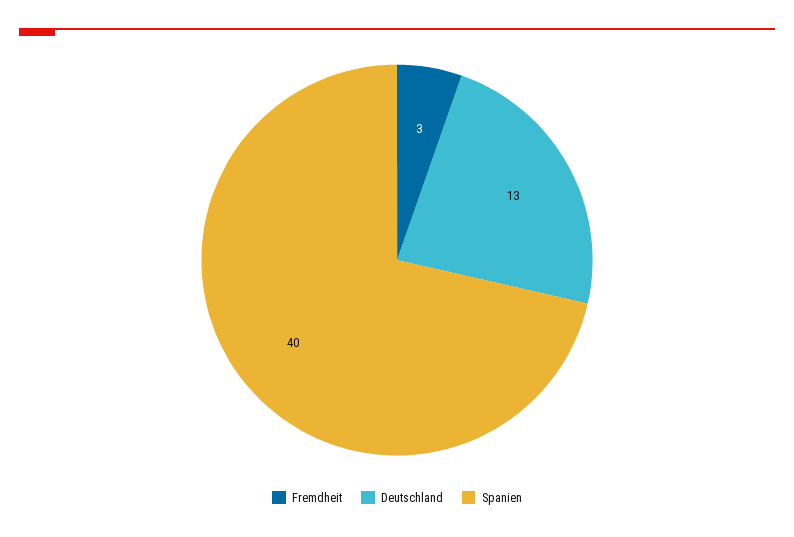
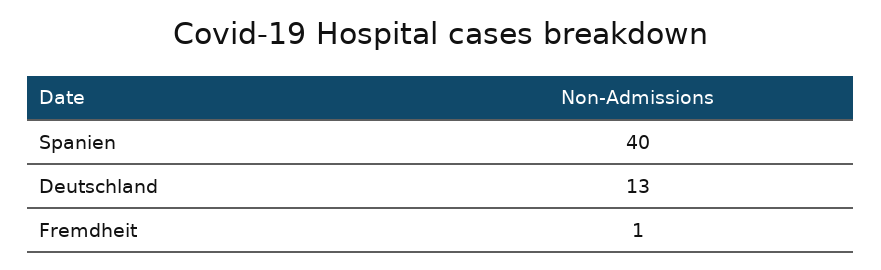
Fremdheit: 3 -> 1

